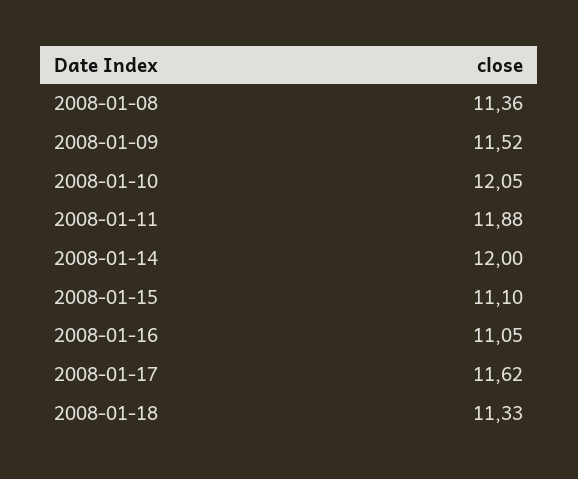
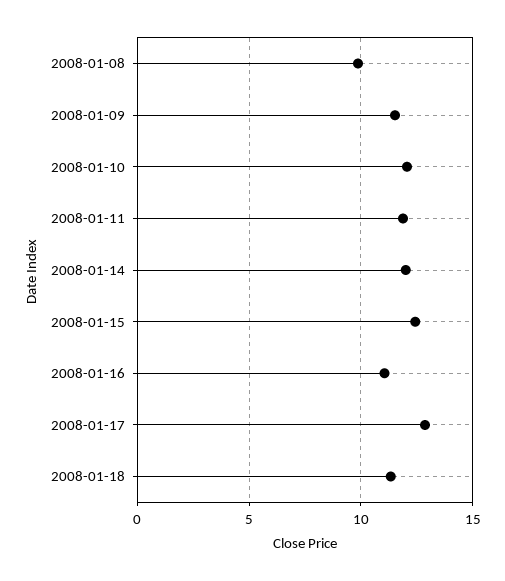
2008-01-08: 11.36 -> 10
2008-01-15: 11.1 -> 12.5
2008-01-17: 11.62 -> 13

